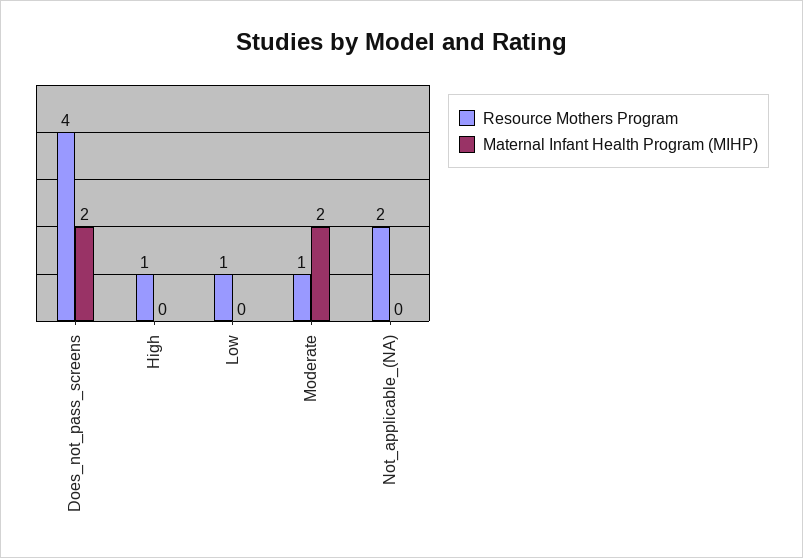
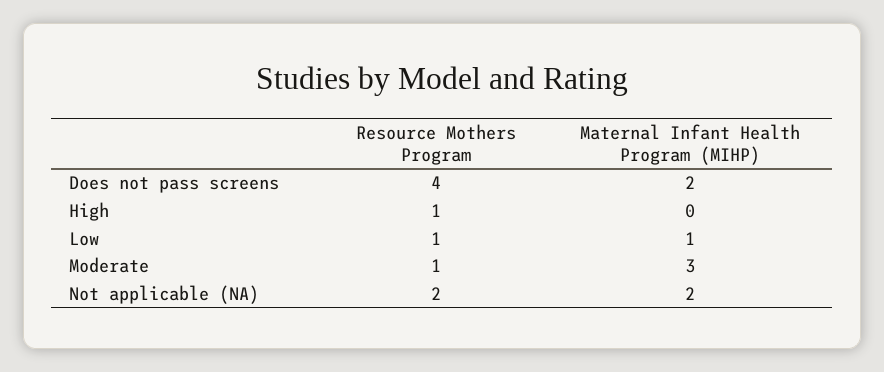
Maternal Infant Health Program (MIHP), Low: 0 -> 1
Maternal Infant Health Program (MIHP), Moderate: 2 -> 3
Maternal Infant Health Program (MIHP), Not_applicable_(NA): 0 -> 2

